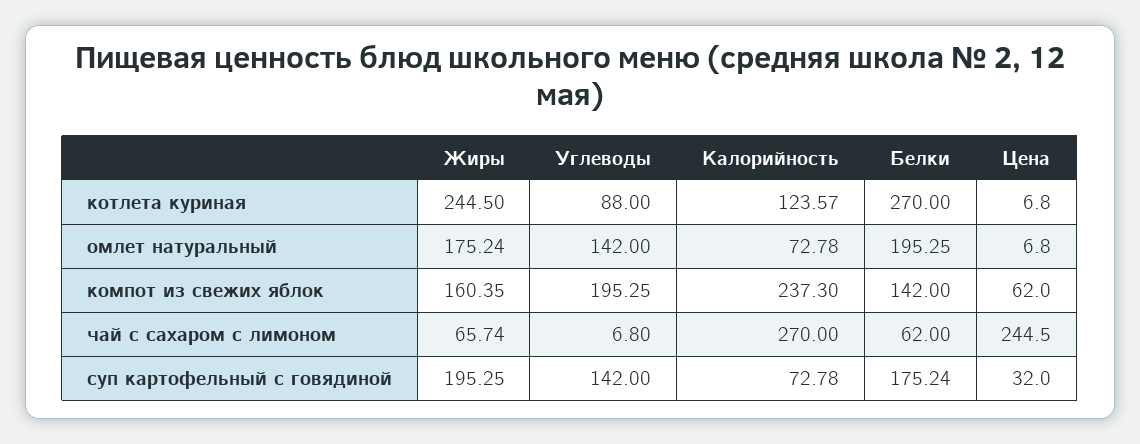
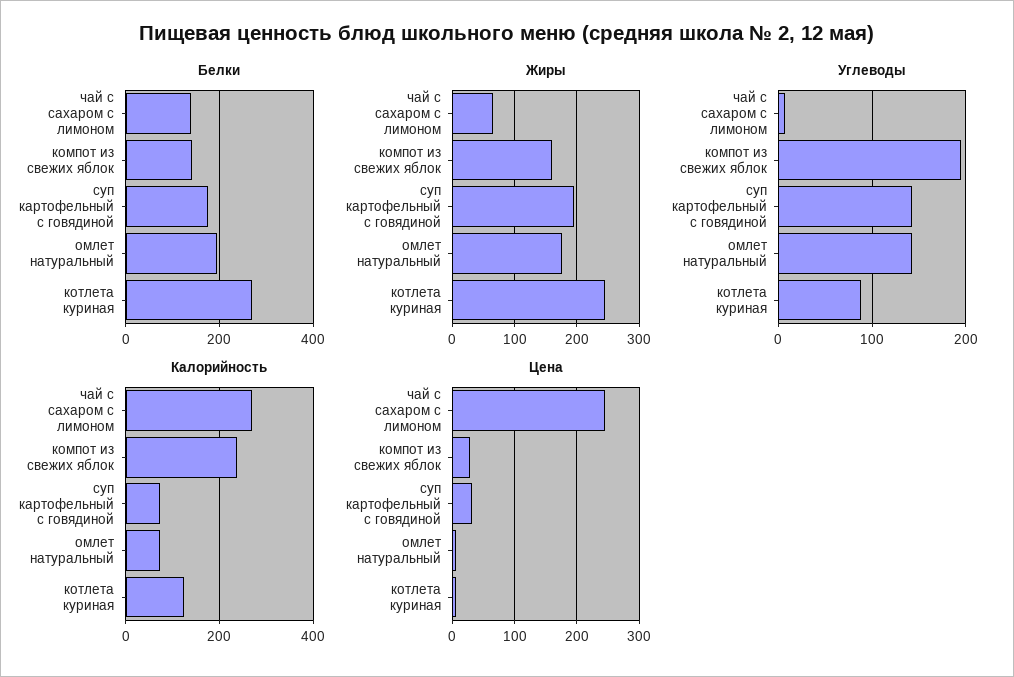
Цена, компот из свежих яблок: 62 -> 30
Белки, чай с сахаром с лимоном: 62 -> 140

